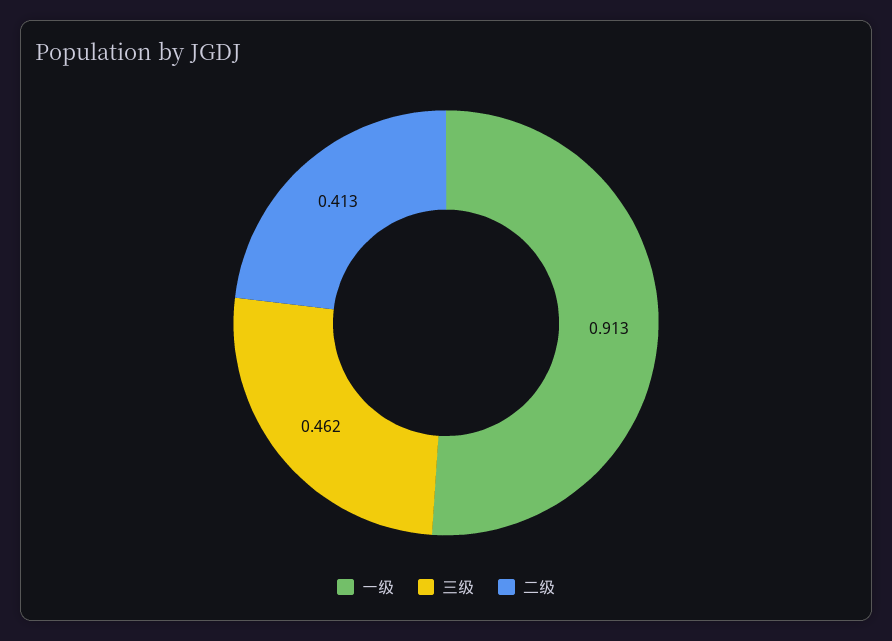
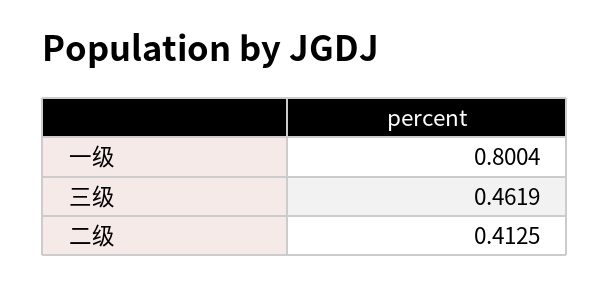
一级: 0.913 -> 0.8004

